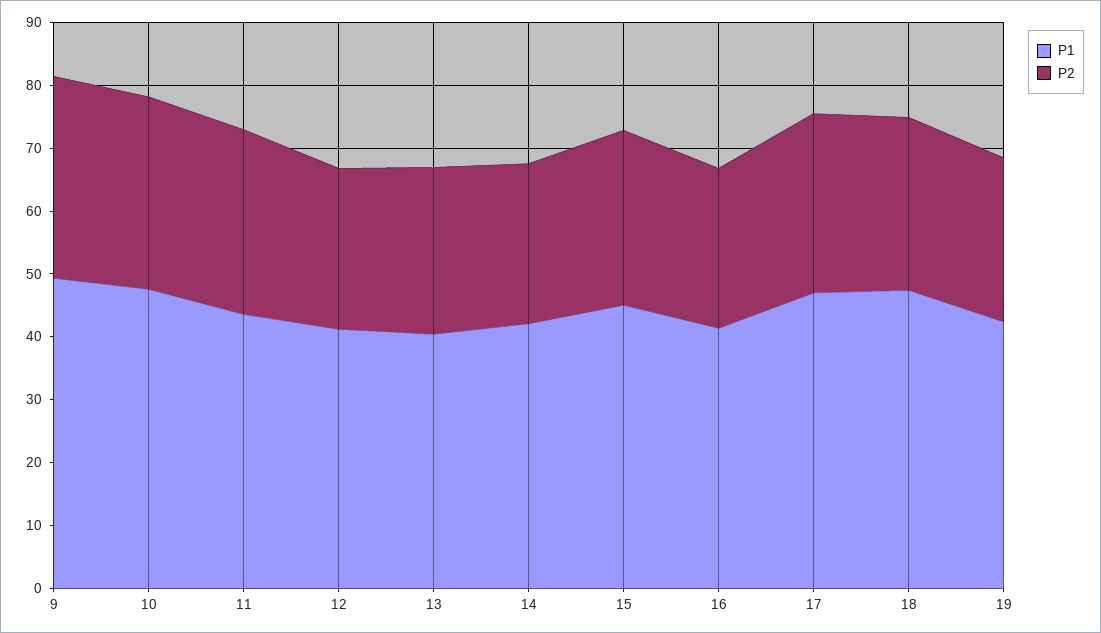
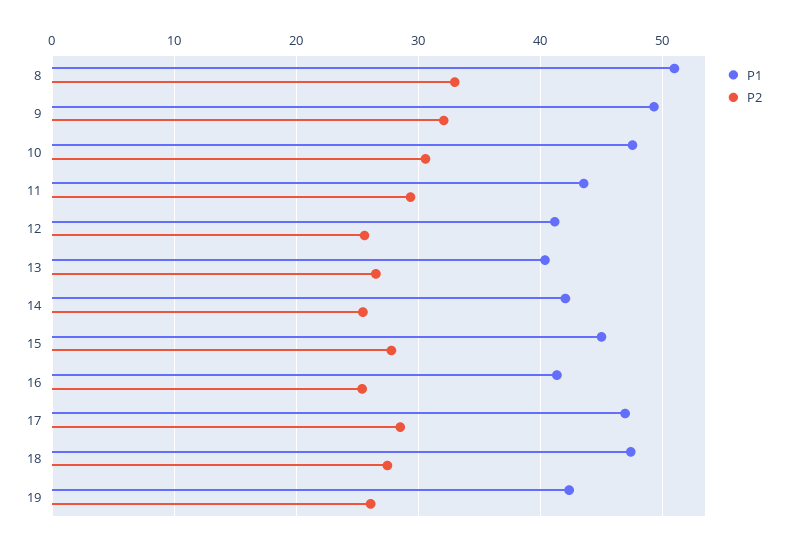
P1, 8: none -> 51
P2, 8: none -> 33

